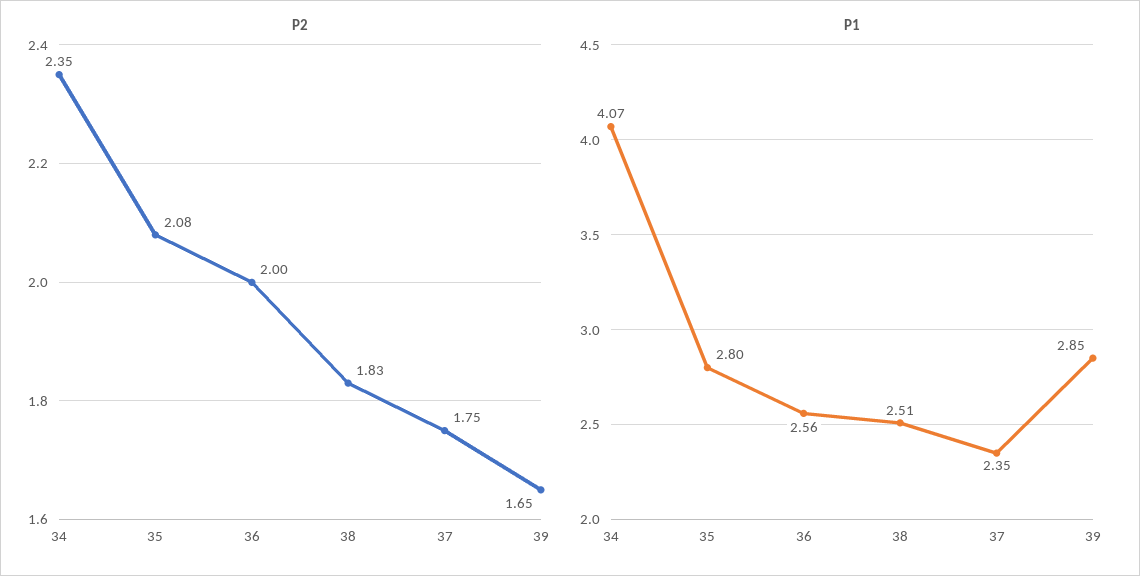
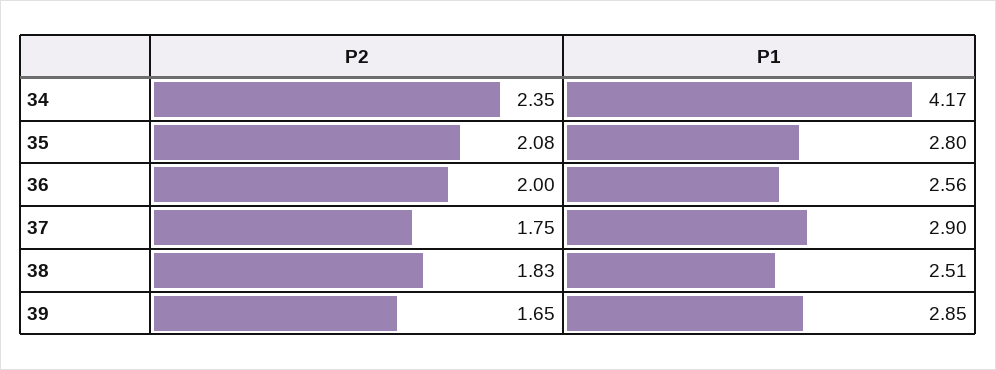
P1, 34: 4.07 -> 4.17
P1, 37: 2.35 -> 2.9

